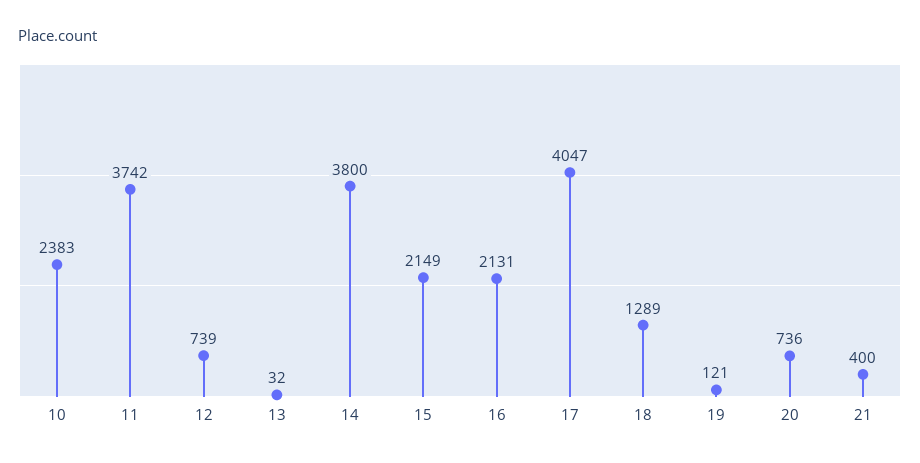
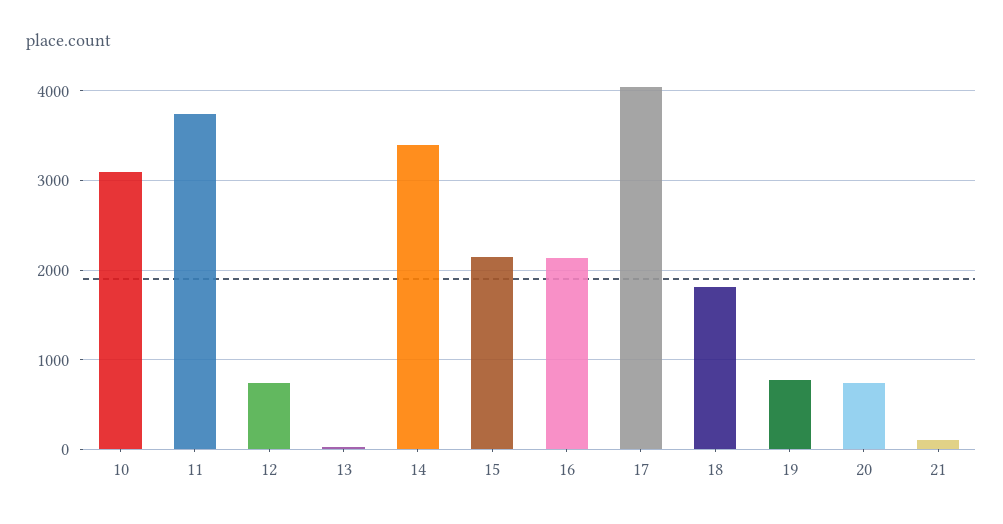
10: 2383 -> 3100
14: 3800 -> 3400
18: 1289 -> 1800
19: 121 -> 800
21: 400 -> 100

